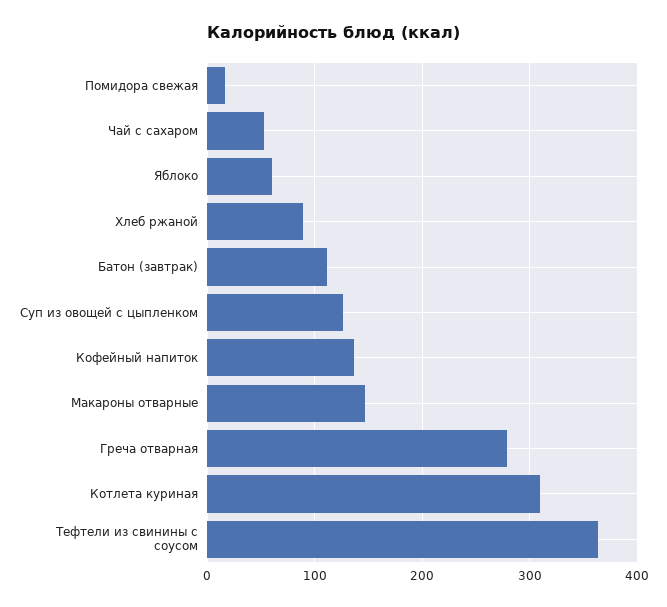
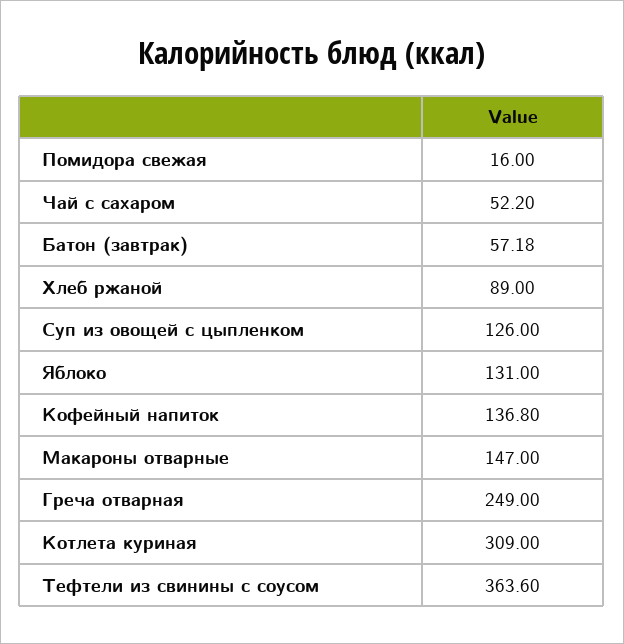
Яблоко: 60 -> 131
Батон (завтрак): 110 -> 57.18
Греча отварная: 280 -> 249

